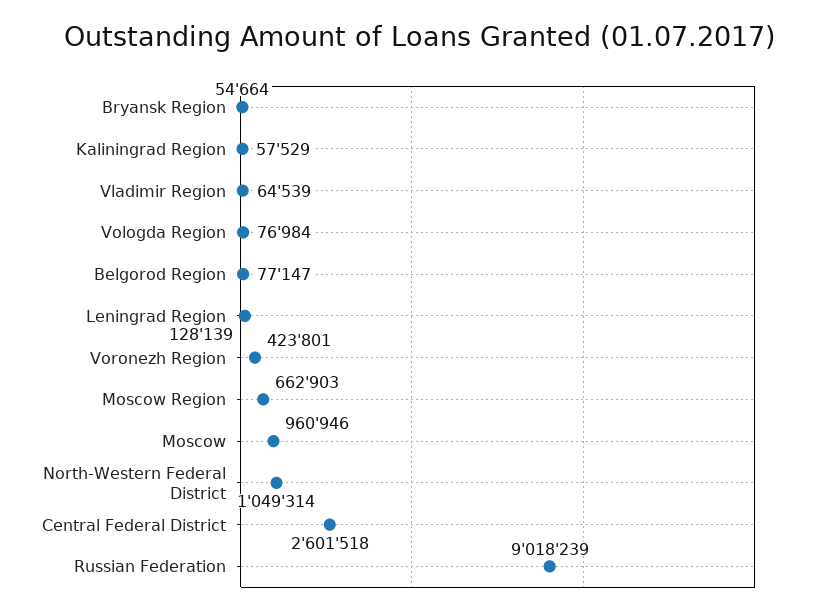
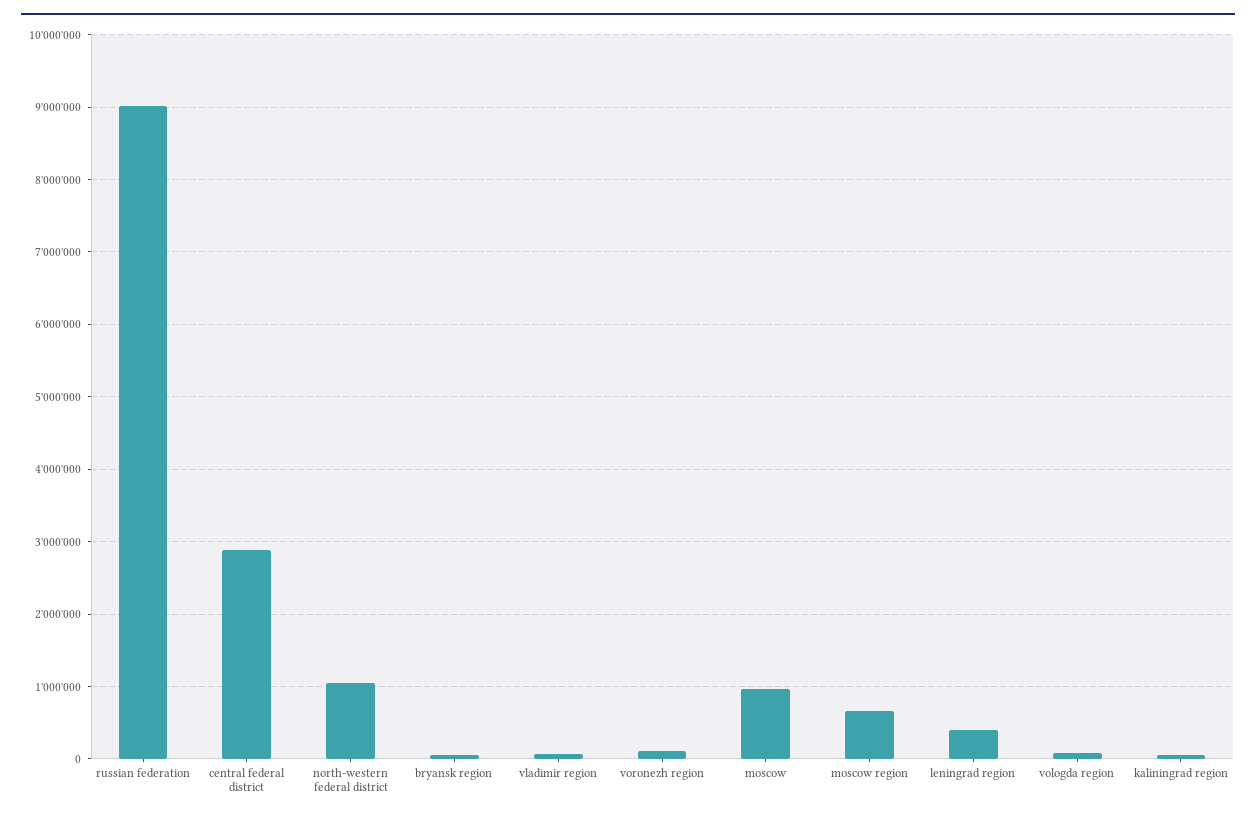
Belgorod Region: 77147 -> none
Leningrad Region: 128139 -> 400000
Voronezh Region: 423801 -> 100000
Central Federal District: 2601518 -> 2900000

